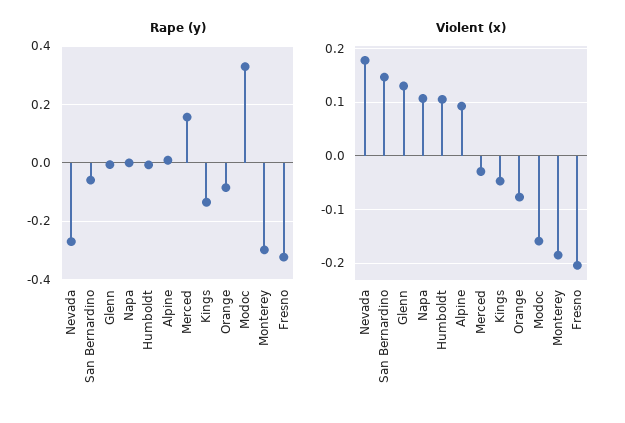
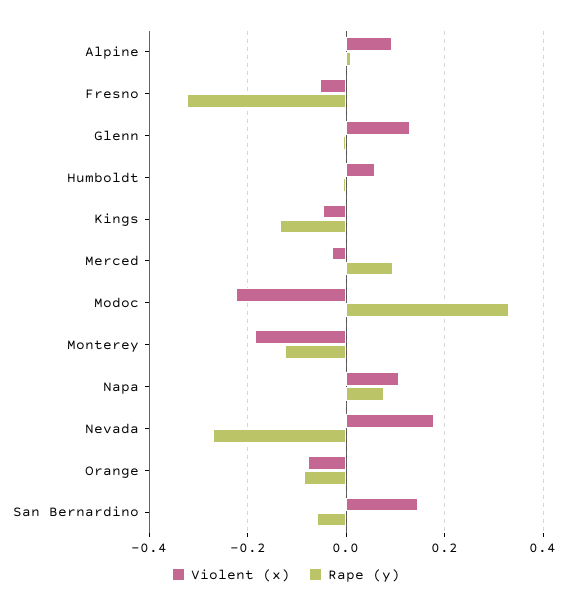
Rape (y), Napa: 0 -> 0.08
Rape (y), Merced: 0.15 -> 0.1
Rape (y), Monterey: -0.3 -> -0.12
Violent (x), Humboldt: 0.1 -> 0.06
Violent (x), Modoc: -0.16 -> -0.22
Violent (x), Fresno: -0.2 -> -0.06

